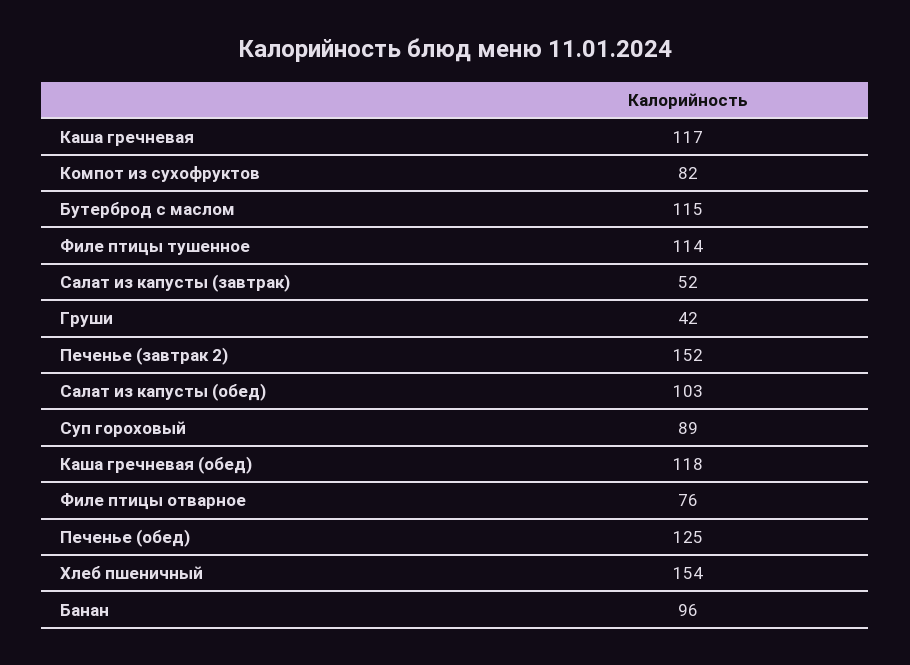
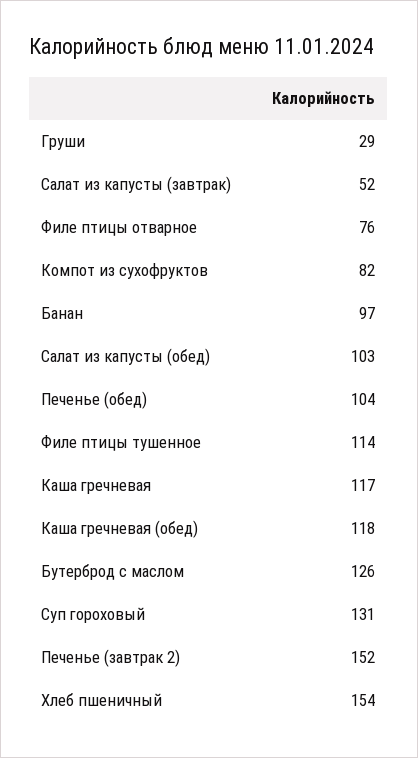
Бутерброд с маслом: 115 -> 126
Груши: 42 -> 29
Суп гороховый: 89 -> 131
Печенье (обед): 125 -> 104
Банан: 96 -> 97

